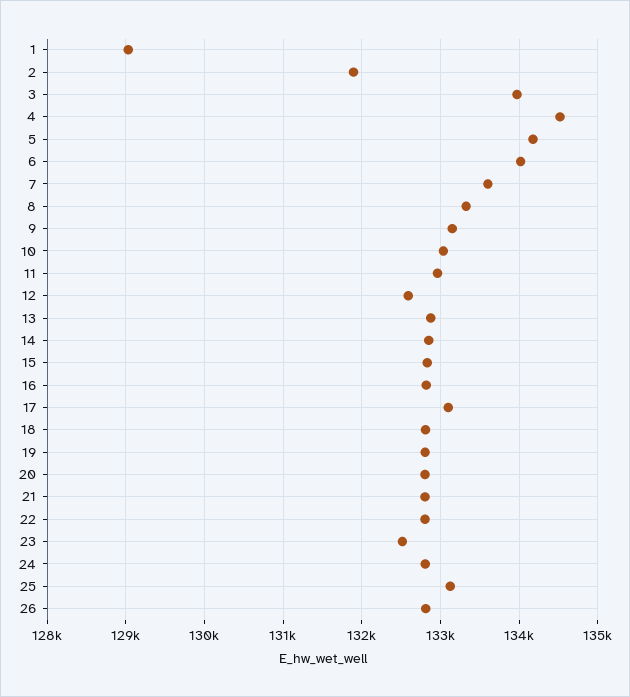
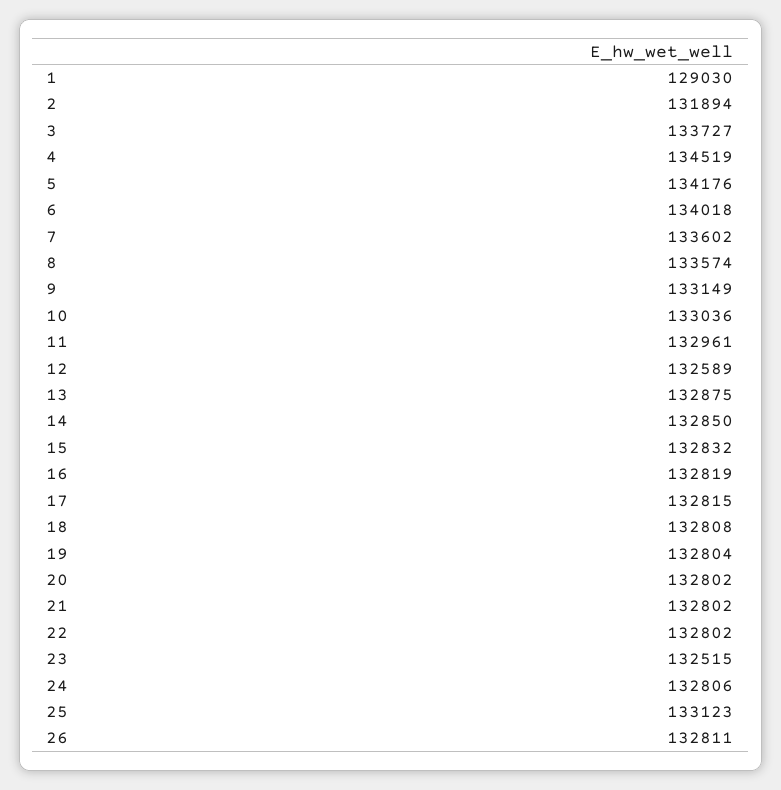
3: 134000 -> 133727
8: 133300 -> 133574
17: 133100 -> 132815

